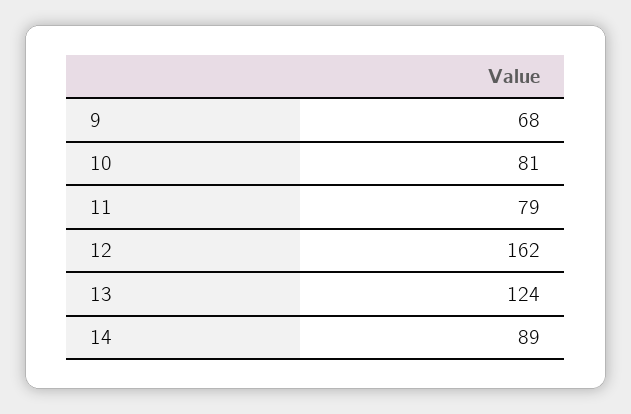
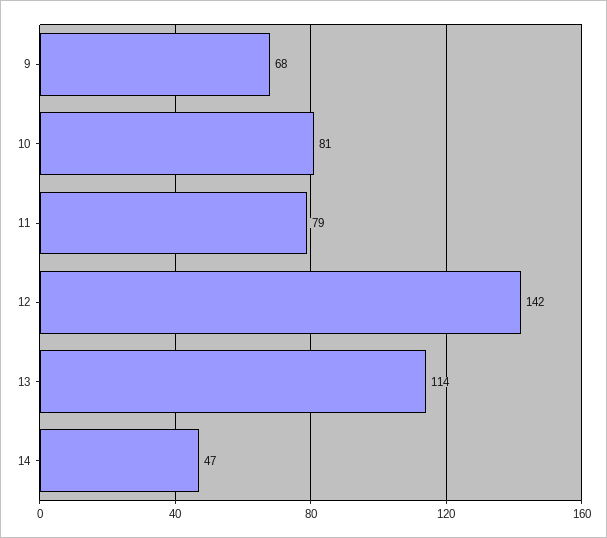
12: 162 -> 142
13: 124 -> 114
14: 89 -> 47

